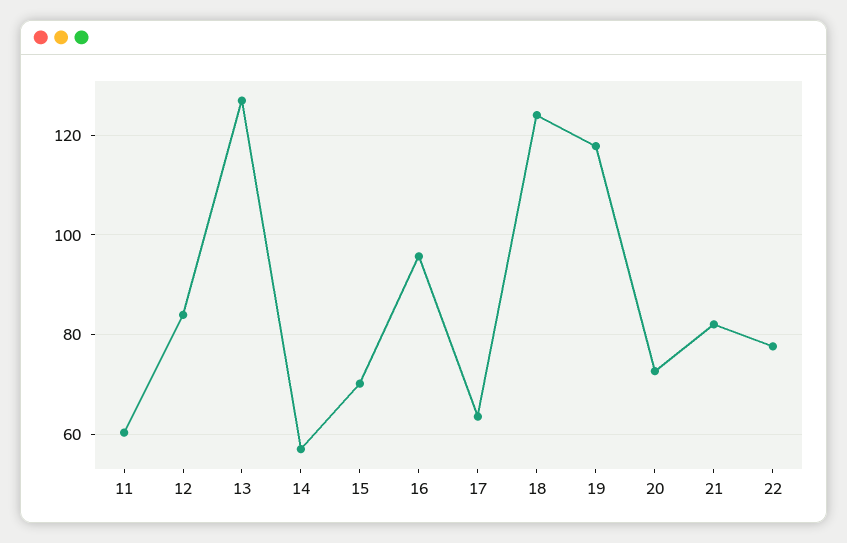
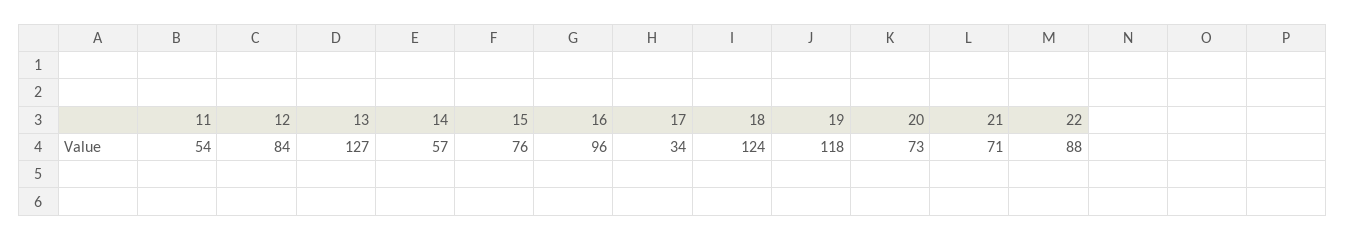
11: 60 -> 54
15: 70 -> 76
17: 64 -> 34
21: 82 -> 71
22: 78 -> 88

